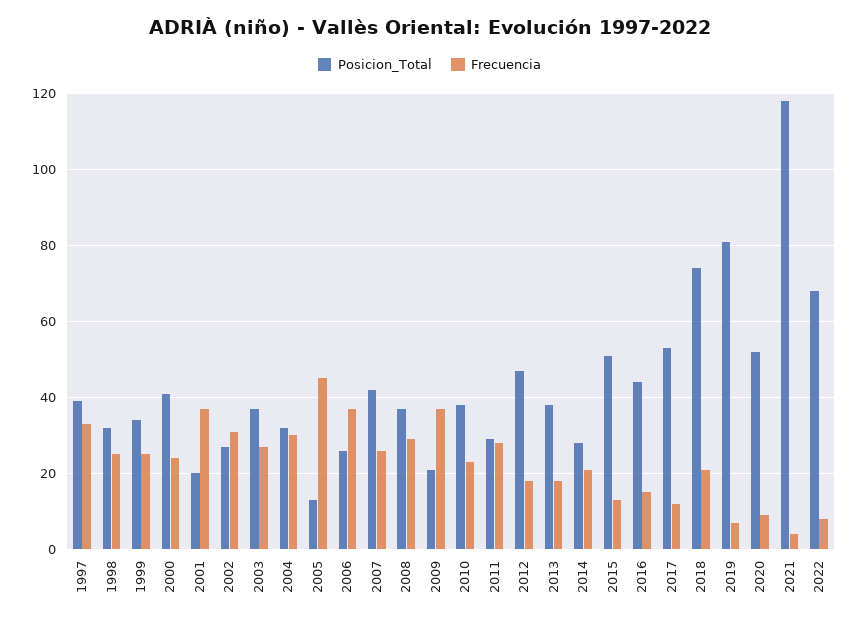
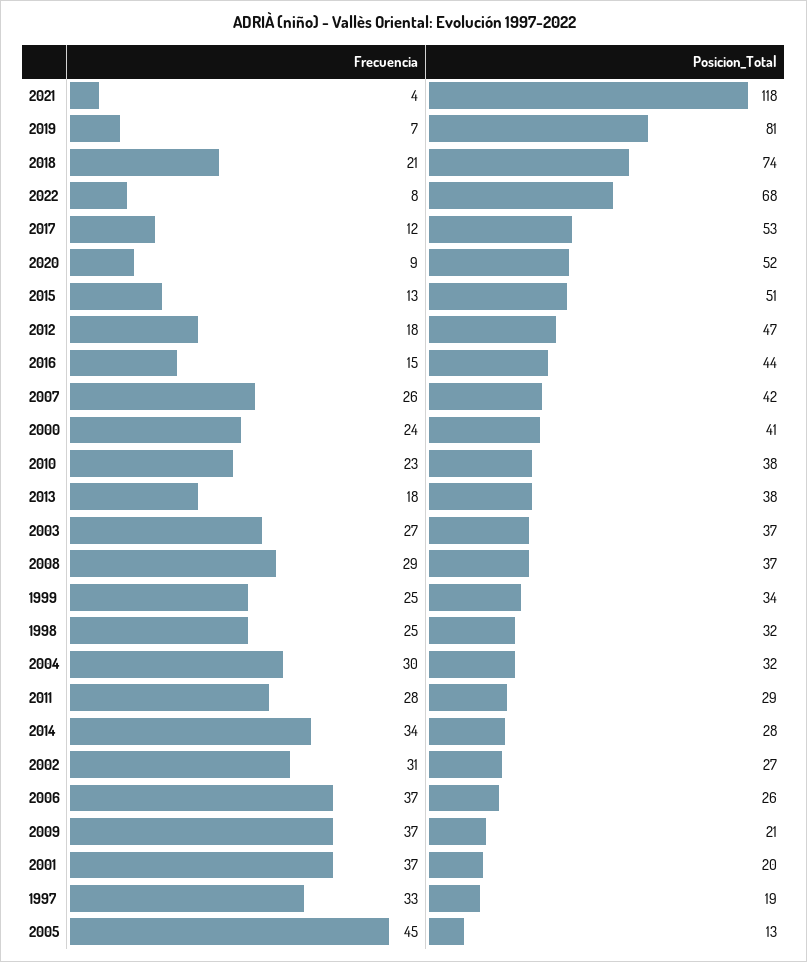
Posicion_Total, 1997: 40 -> 19
Frecuencia, 2014: 20 -> 34

